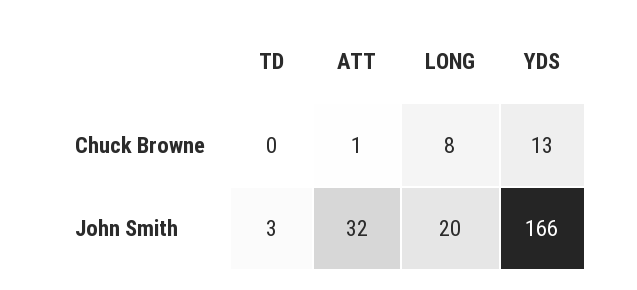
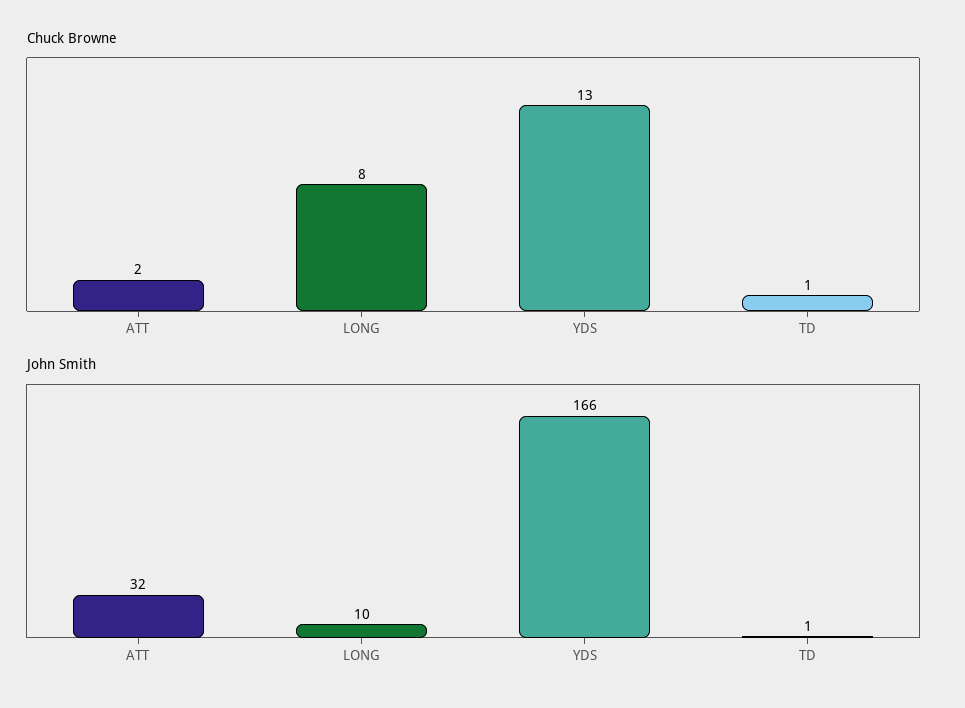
Chuck Browne, TD: 0 -> 1
Chuck Browne, ATT: 1 -> 2
John Smith, TD: 3 -> 1
John Smith, LONG: 20 -> 10

